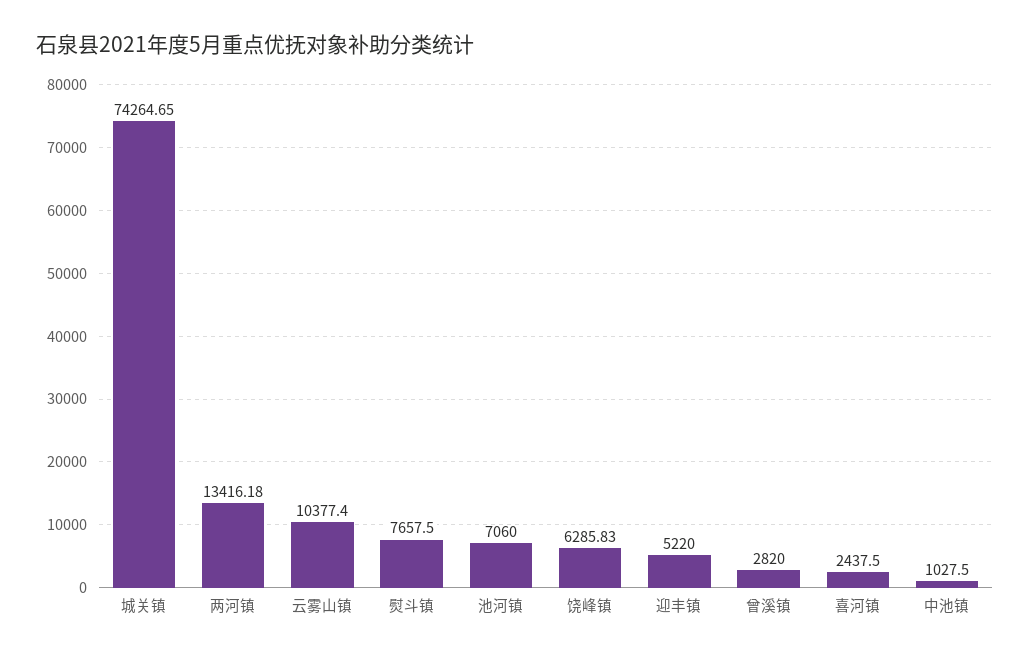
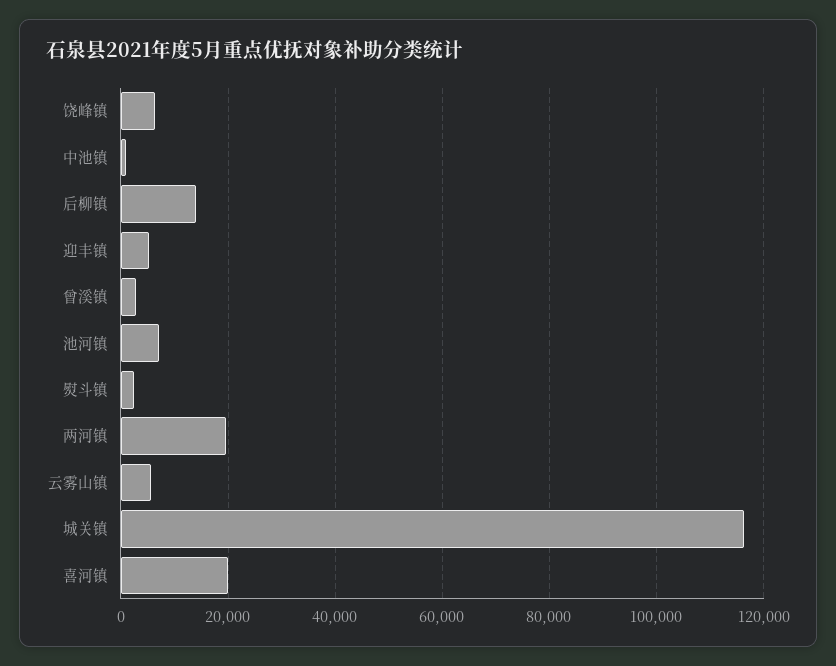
城关镇: 74264.65 -> 116000
两河镇: 13416.18 -> 20000
云雾山镇: 10377.4 -> 6000
熨斗镇: 7657.5 -> 2000
喜河镇: 2437.5 -> 20000
后柳镇: none -> 14000

